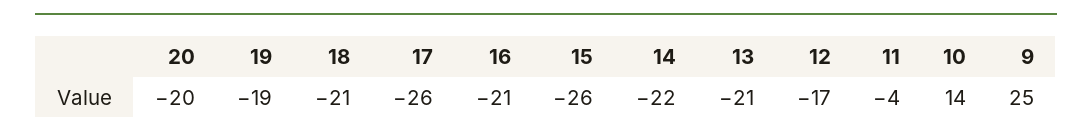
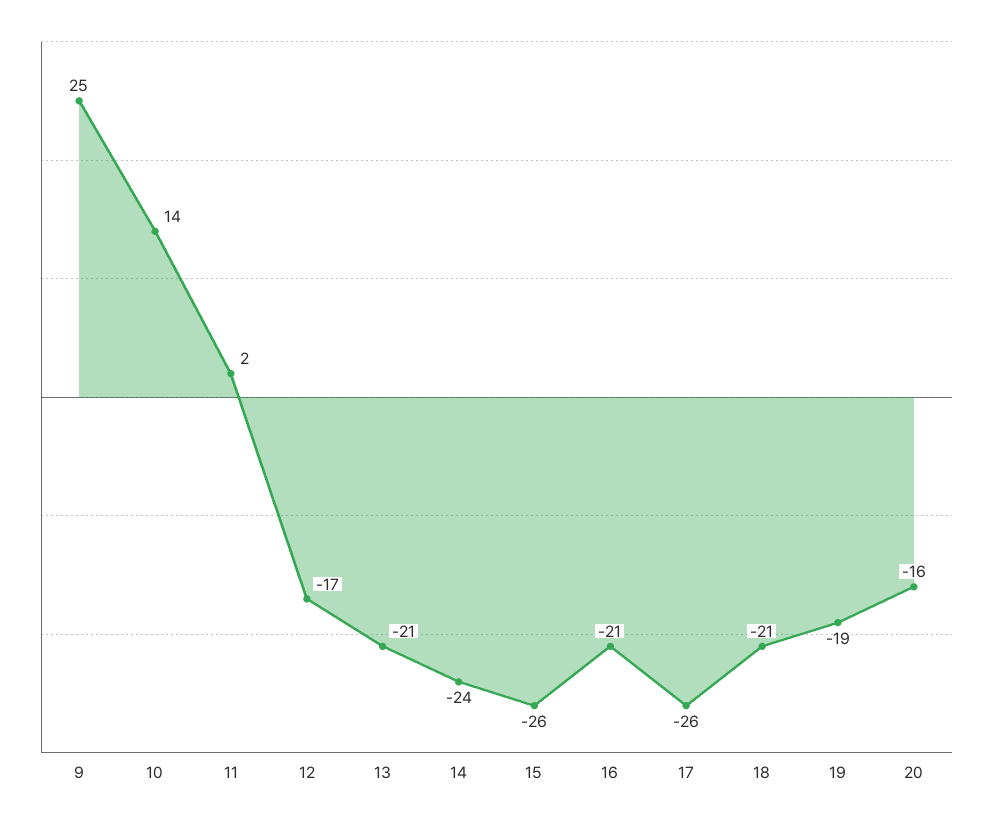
20: -20 -> -16
14: -22 -> -24
11: -4 -> 2

